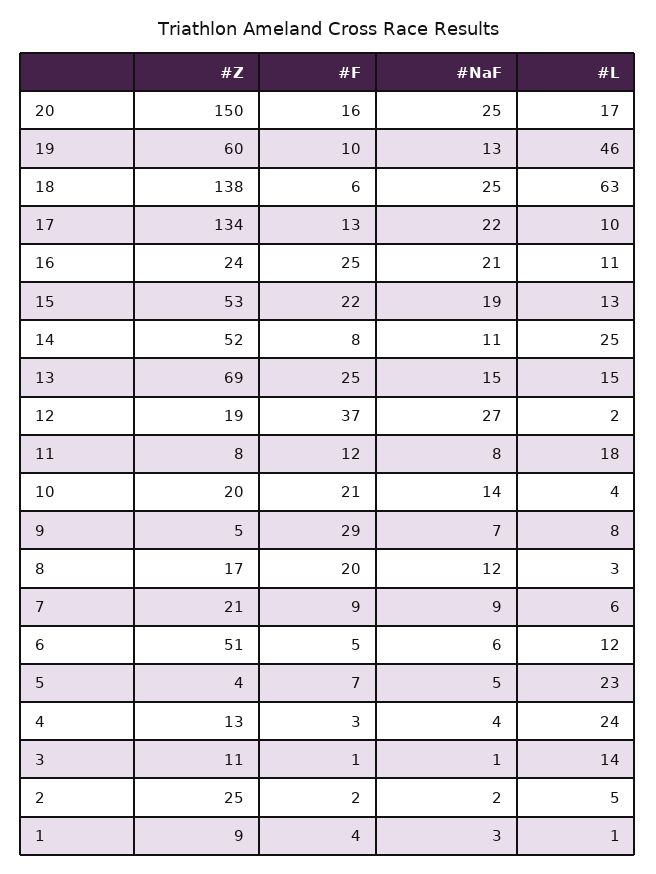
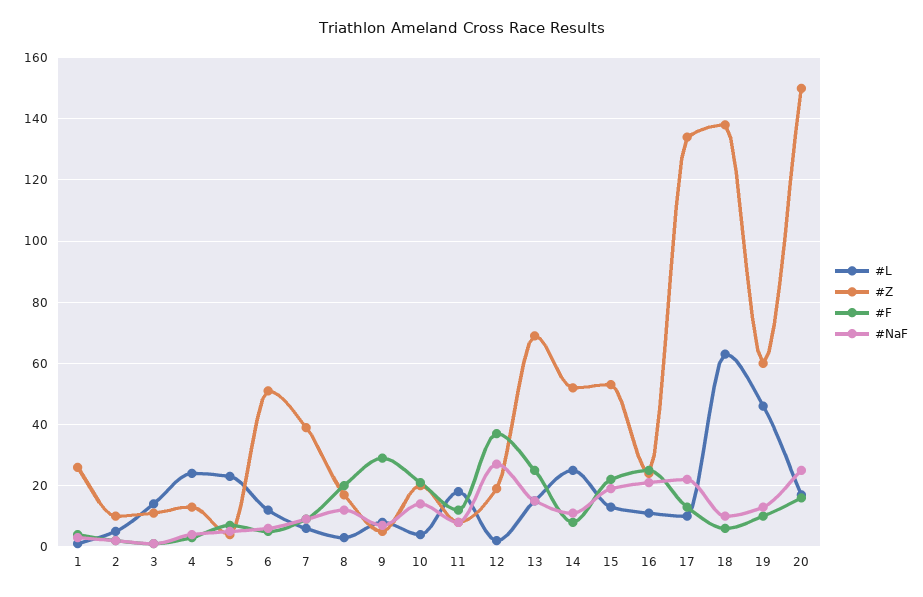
#NaF, 18: 25 -> 10
#Z, 7: 21 -> 40
#Z, 2: 25 -> 10
#Z, 1: 9 -> 25

